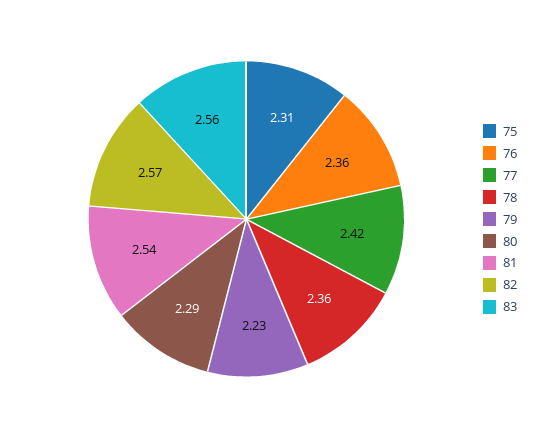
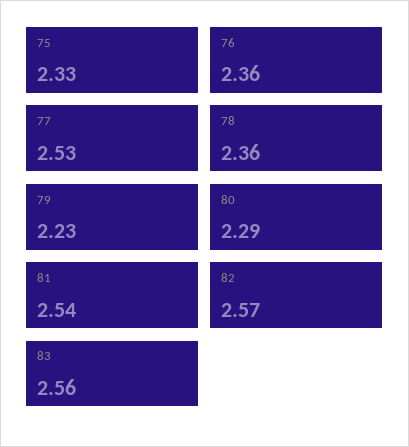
75: 2.31 -> 2.33
77: 2.42 -> 2.53

